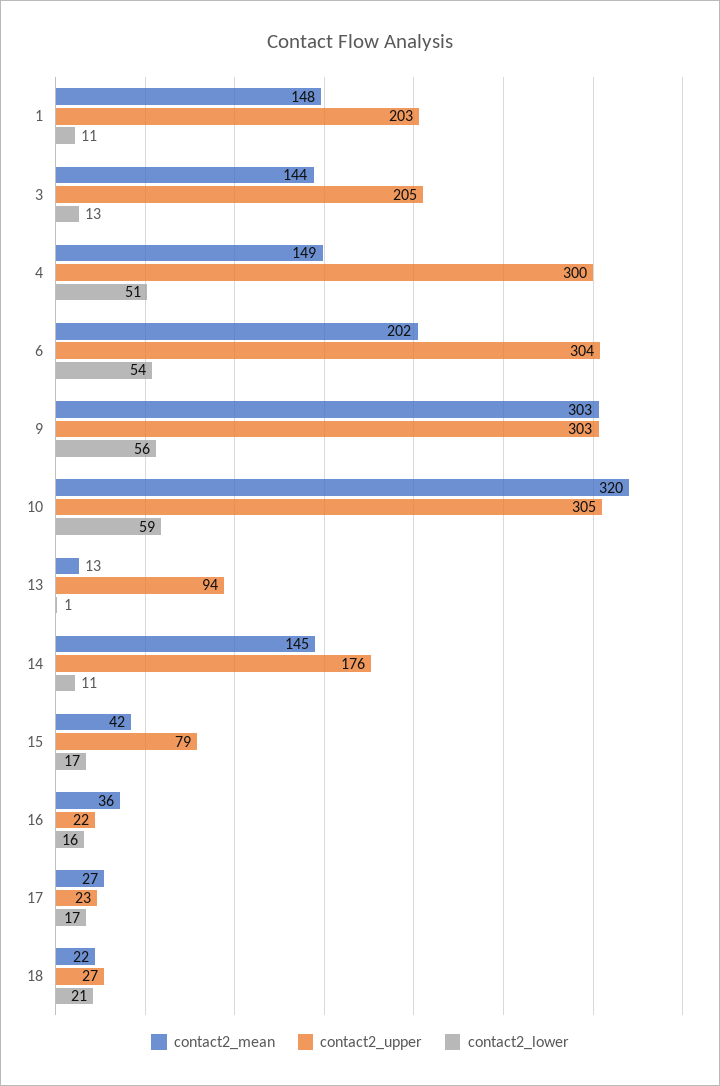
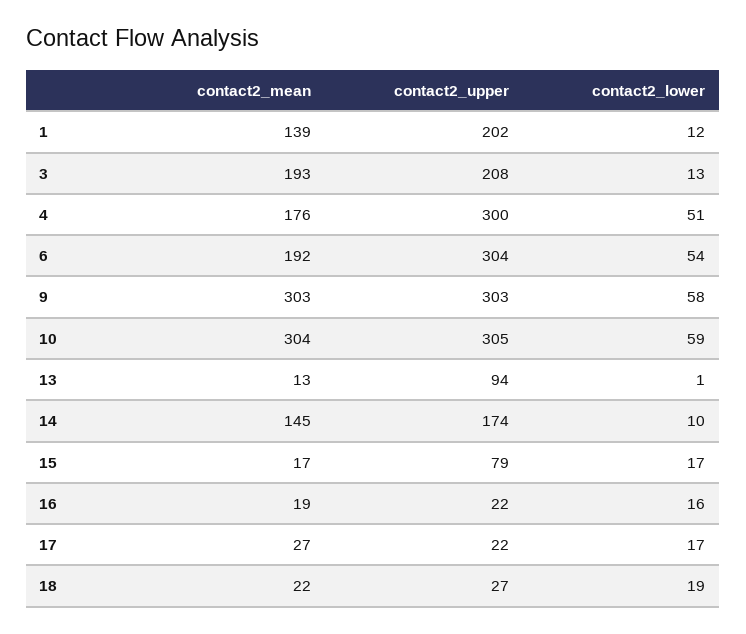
contact2_mean, 1: 148 -> 139
contact2_upper, 1: 203 -> 202
contact2_lower, 1: 11 -> 12
contact2_mean, 3: 144 -> 193
contact2_upper, 3: 205 -> 208
contact2_mean, 4: 149 -> 176
contact2_mean, 6: 202 -> 192
contact2_lower, 9: 56 -> 58
contact2_mean, 10: 320 -> 304
contact2_upper, 14: 176 -> 174
contact2_lower, 14: 11 -> 10
contact2_mean, 15: 42 -> 17
contact2_mean, 16: 36 -> 19
contact2_upper, 17: 23 -> 22
contact2_lower, 18: 21 -> 19

